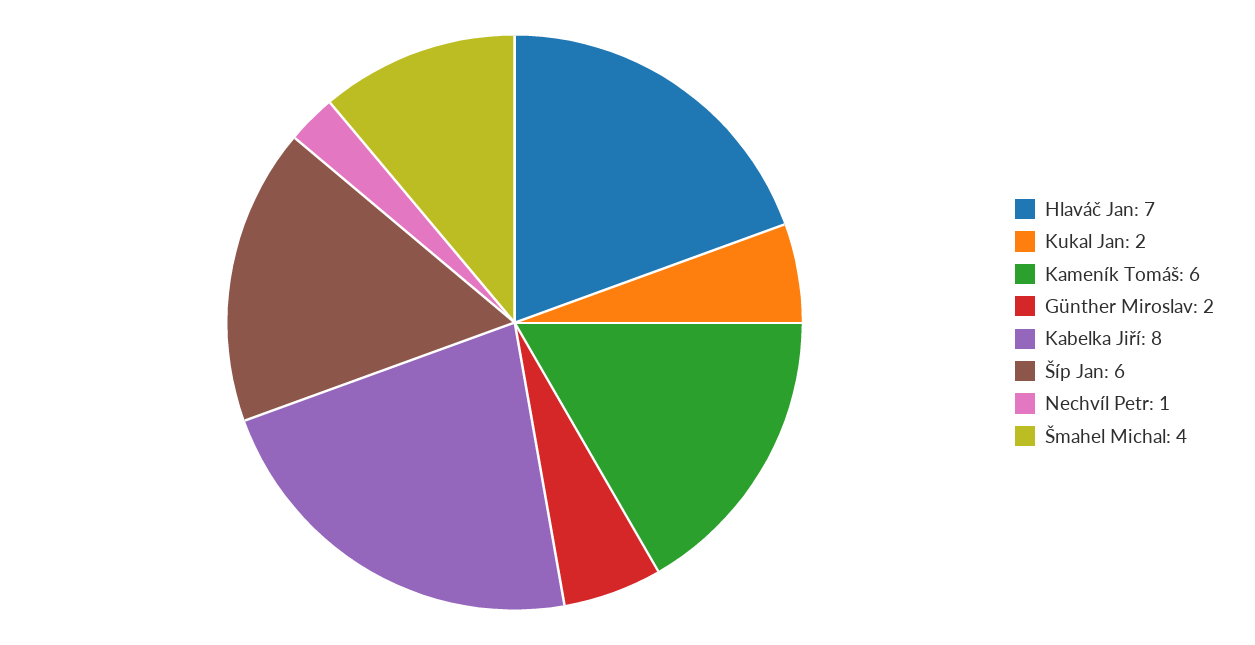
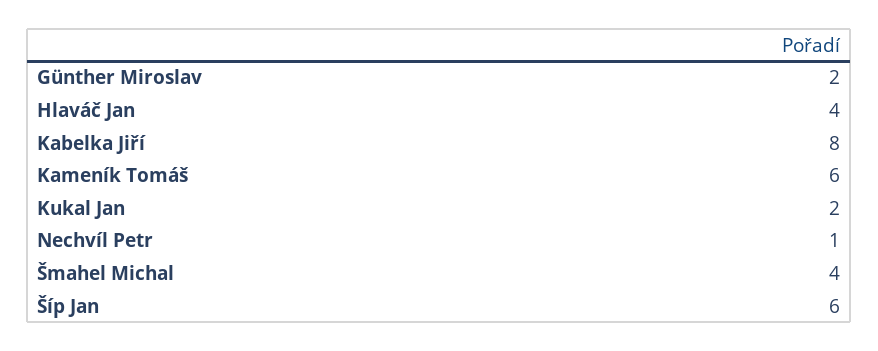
Hlaváč Jan: 7 -> 4

